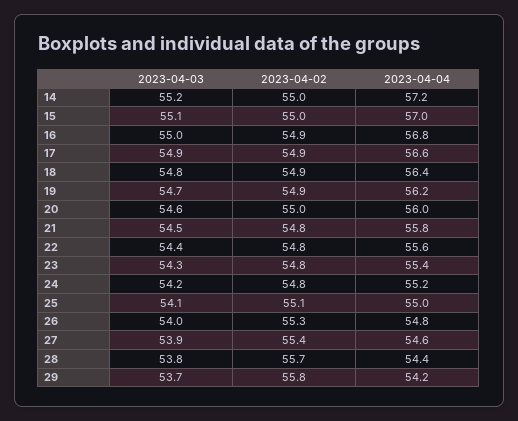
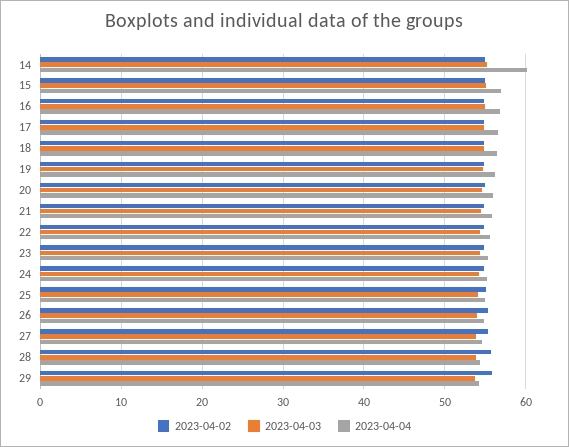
2023-04-04, 14: 57.2 -> 60

